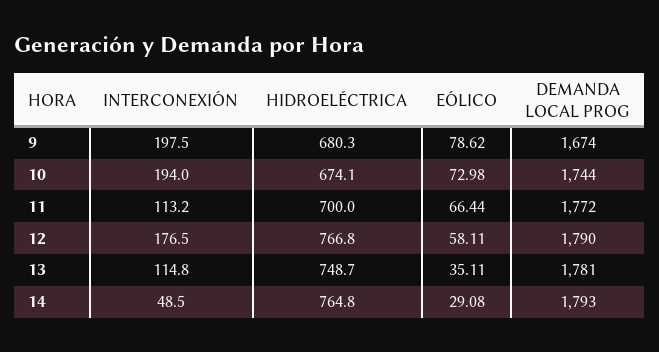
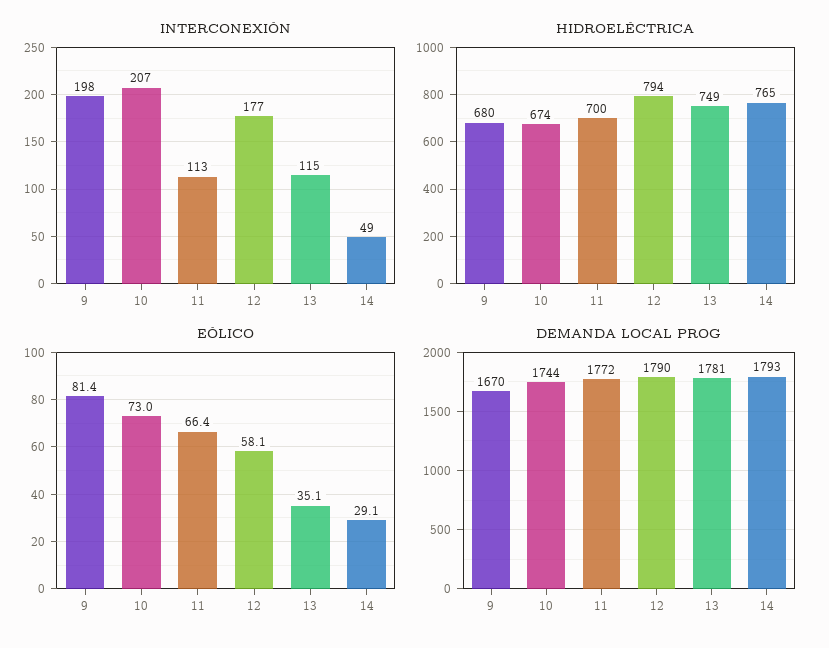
EÓLICO, 9: 78.62 -> 81.4
DEMANDA LOCAL PROG, 9: 1674 -> 1670
INTERCONEXIÓN, 10: 194 -> 207
HIDROELÉCTRICA, 12: 766.8 -> 794

